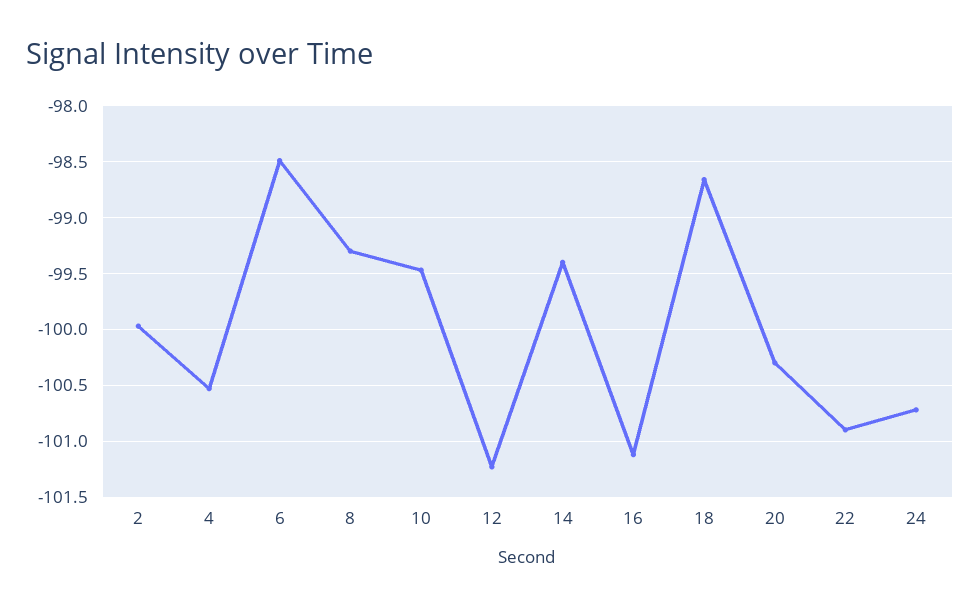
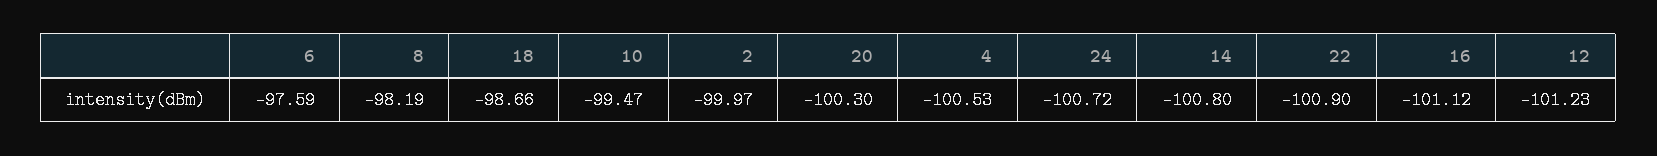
6: -98.5 -> -97.59
8: -99.3 -> -98.19
14: -99.4 -> -100.8

